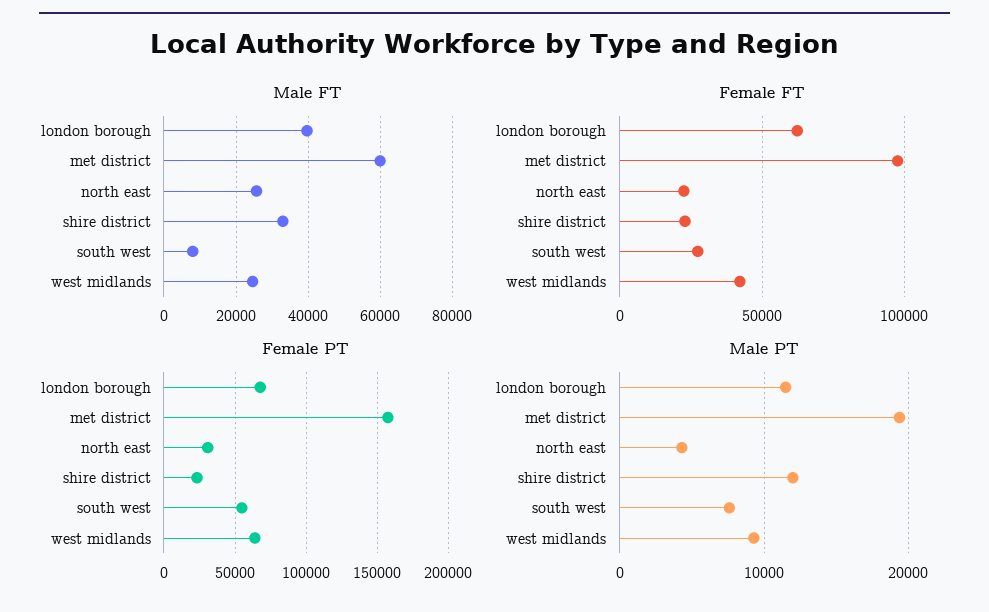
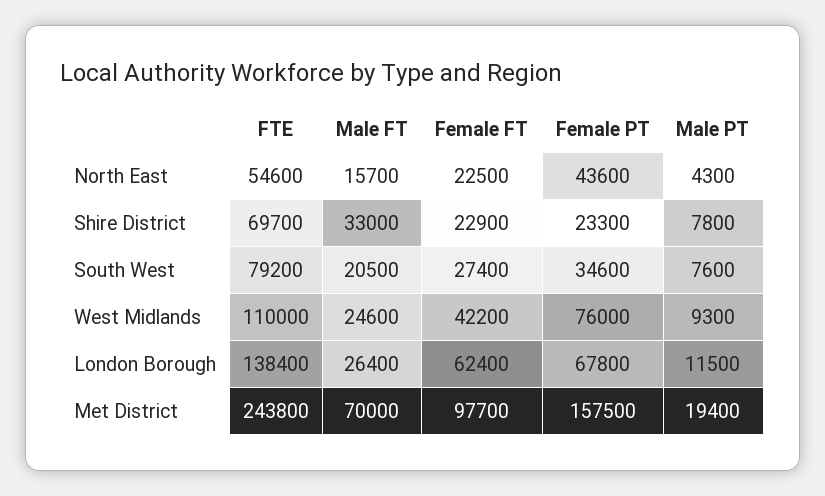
Male FT, london borough: 40000 -> 26400
Male FT, met district: 60000 -> 70000
Male FT, north east: 26000 -> 15700
Male FT, south west: 8000 -> 20500
Female PT, north east: 30000 -> 43600
Female PT, south west: 55000 -> 34600
Female PT, west midlands: 65000 -> 76000
Male PT, shire district: 12000 -> 7800
FTE, north east: none -> 54600
FTE, shire district: none -> 69700
FTE, south west: none -> 79200
FTE, west midlands: none -> 110000
FTE, london borough: none -> 138400
FTE, met district: none -> 243800

